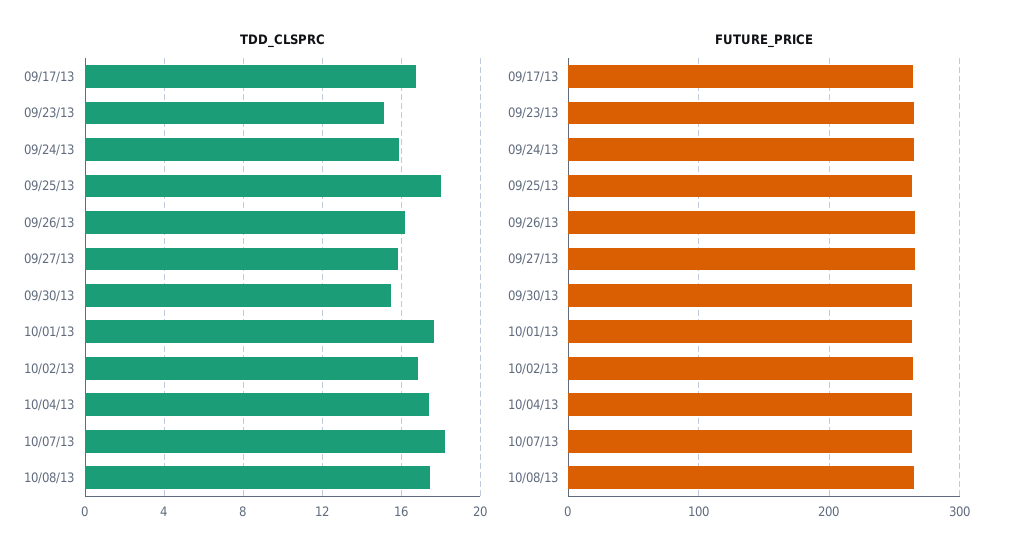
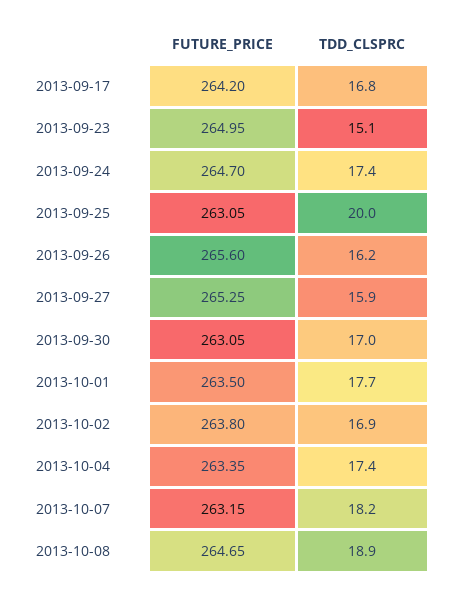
TDD_CLSPRC, 09/24/13: 16 -> 17.4
TDD_CLSPRC, 09/25/13: 18 -> 20
TDD_CLSPRC, 09/30/13: 15.5 -> 17
TDD_CLSPRC, 10/08/13: 17.5 -> 18.9

